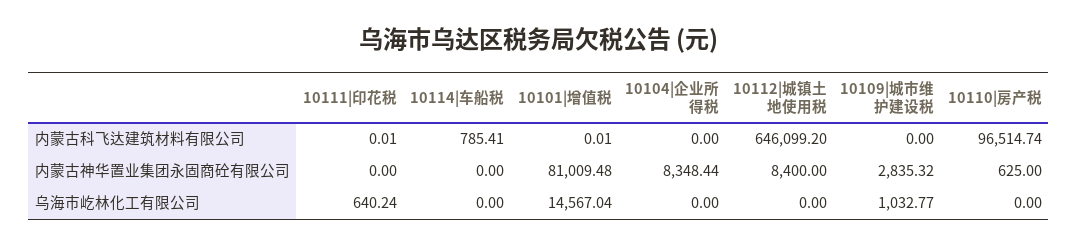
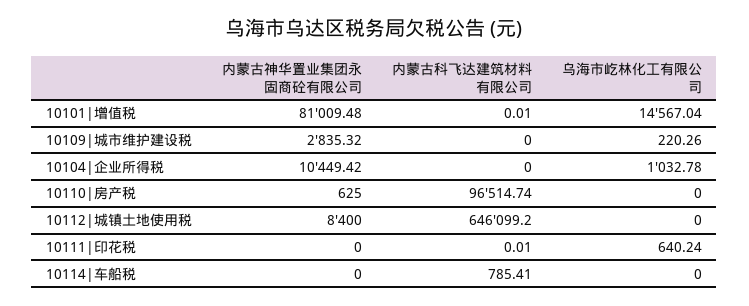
10104|企业所得税, 内蒙古神华置业集团永固商砼有限公司: 8348.44 -> 10449.42
10104|企业所得税, 乌海市屹林化工有限公司: 0 -> 1032.78
10109|城市维护建设税, 乌海市屹林化工有限公司: 1032.77 -> 220.26

